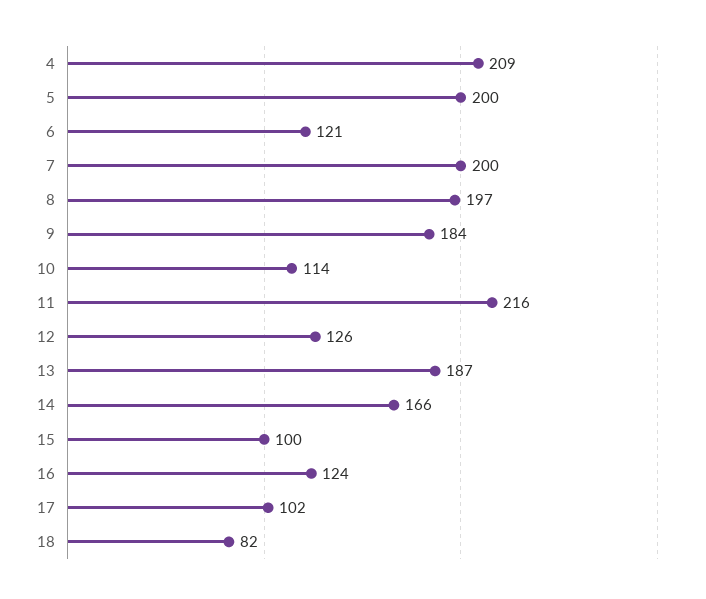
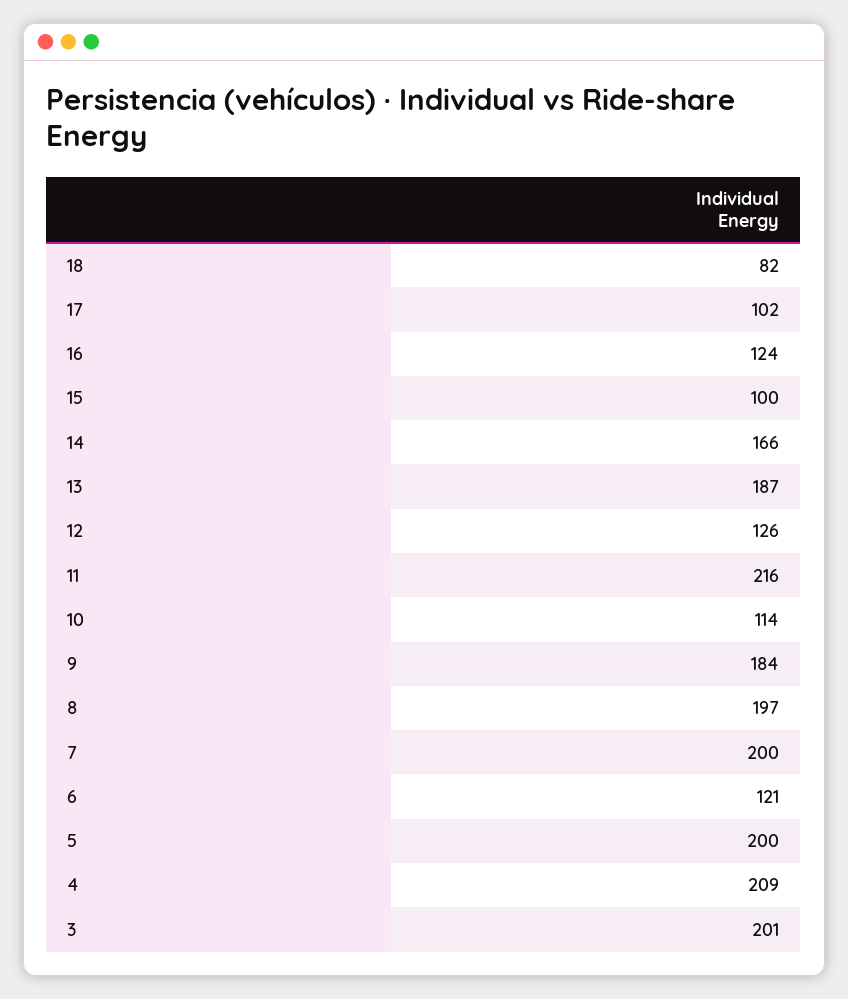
3: none -> 201

